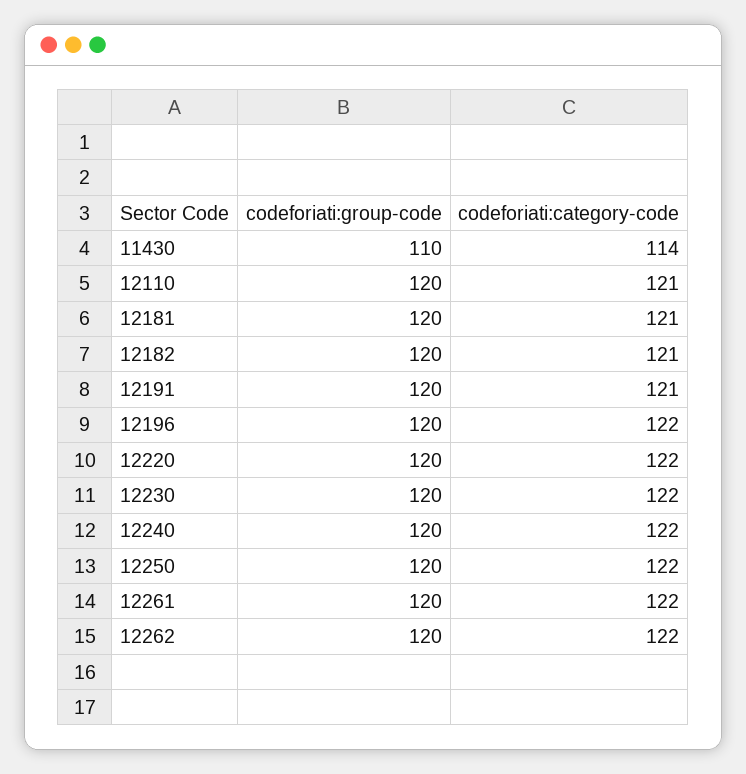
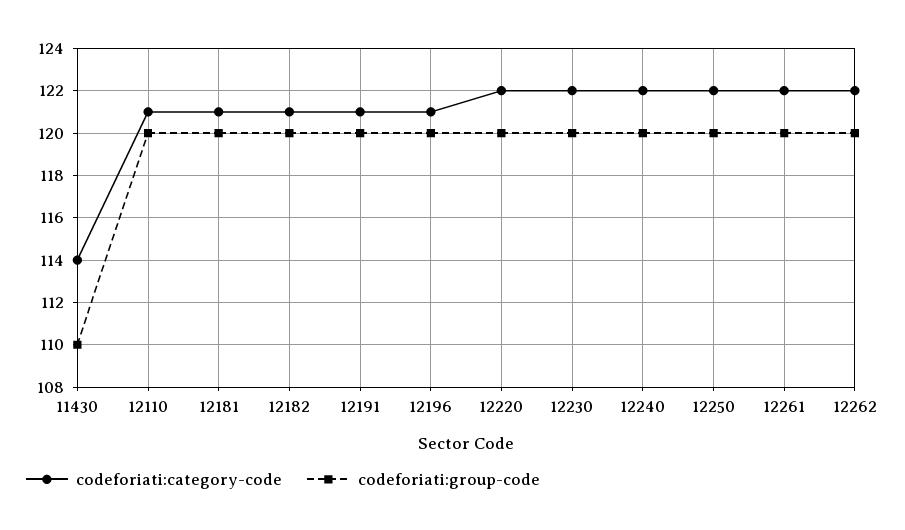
codeforiati:category-code, 12196: 122 -> 121

